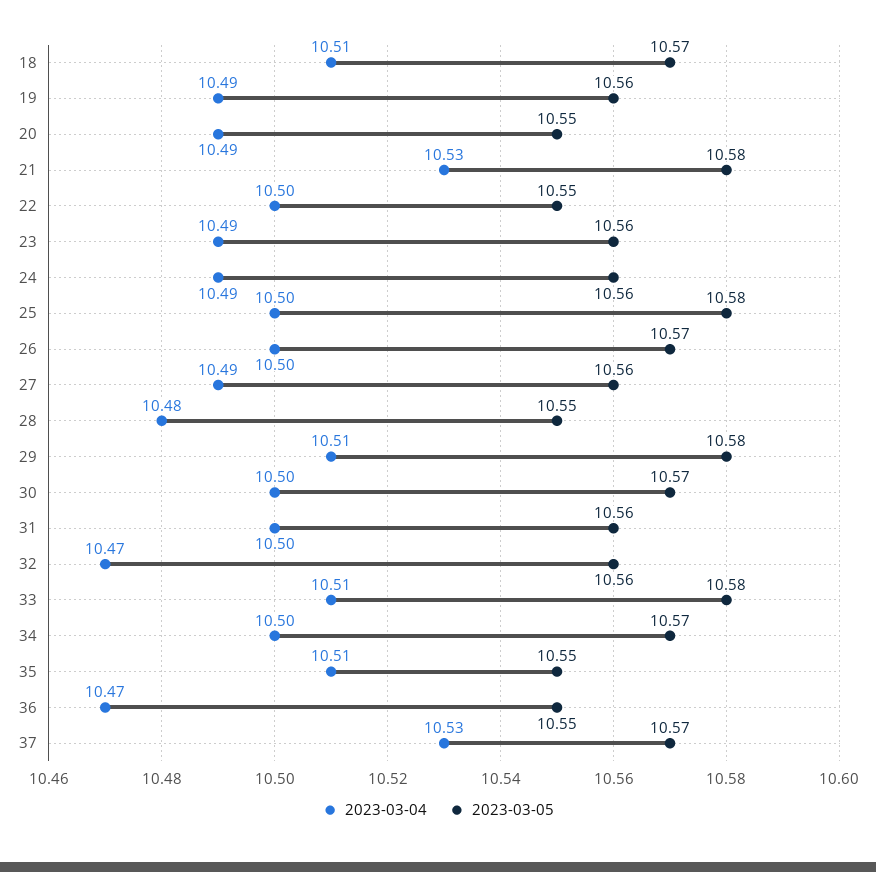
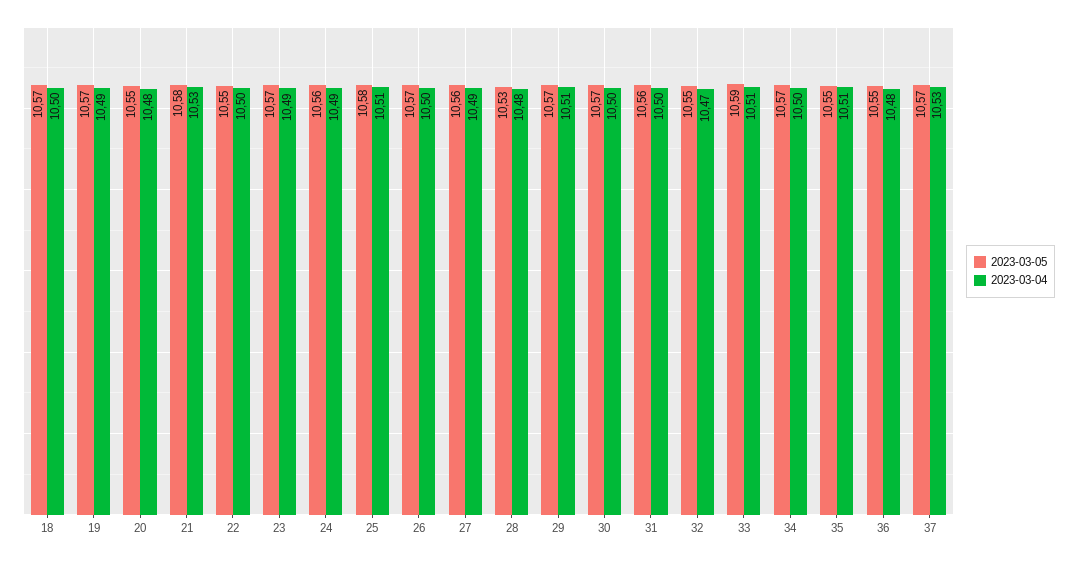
2023-03-04, 18: 10.51 -> 10.5
2023-03-05, 19: 10.56 -> 10.57
2023-03-04, 20: 10.49 -> 10.48
2023-03-05, 23: 10.56 -> 10.57
2023-03-04, 25: 10.5 -> 10.51
2023-03-05, 28: 10.55 -> 10.53
2023-03-05, 29: 10.58 -> 10.57
2023-03-05, 32: 10.56 -> 10.55
2023-03-05, 33: 10.58 -> 10.59
2023-03-04, 36: 10.47 -> 10.48

